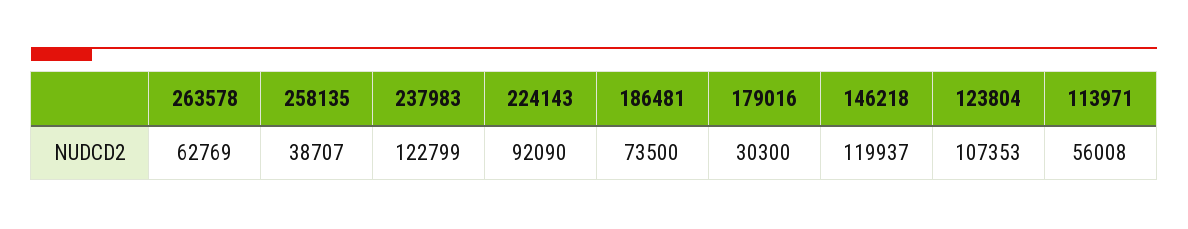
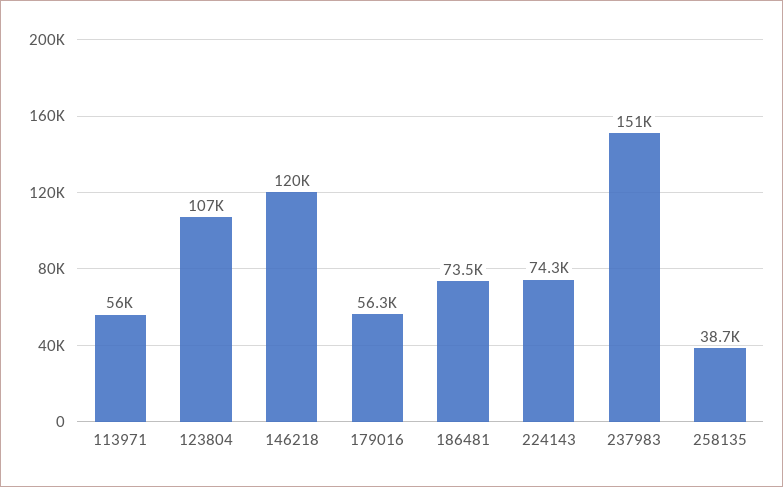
263578: 62769 -> none
237983: 122799 -> 151000
224143: 92090 -> 74300
179016: 30300 -> 56300

